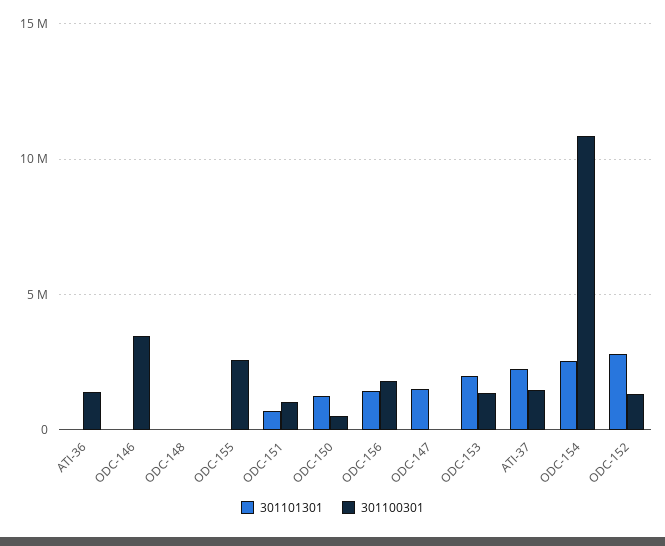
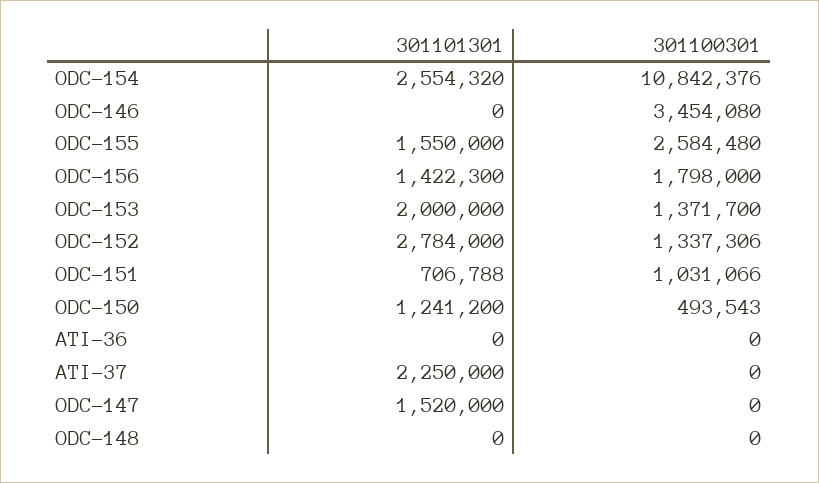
301100301, ATI-36: 1500000 -> 0
301101301, ODC-155: 0 -> 1550000
301100301, ATI-37: 1500000 -> 0

